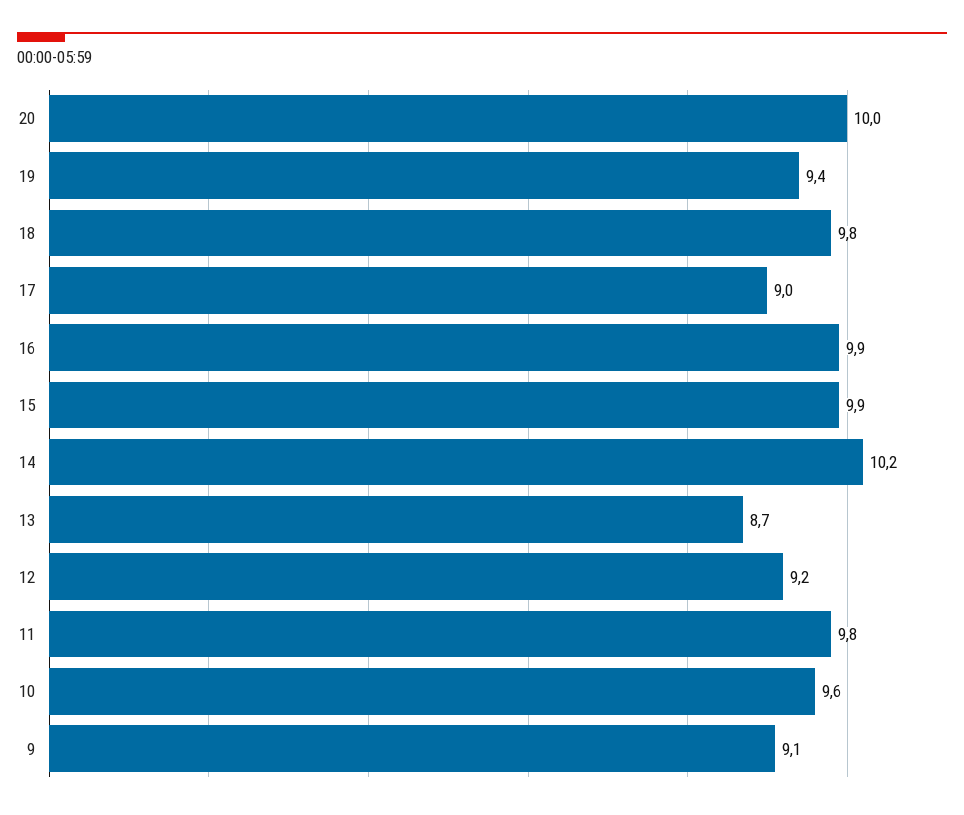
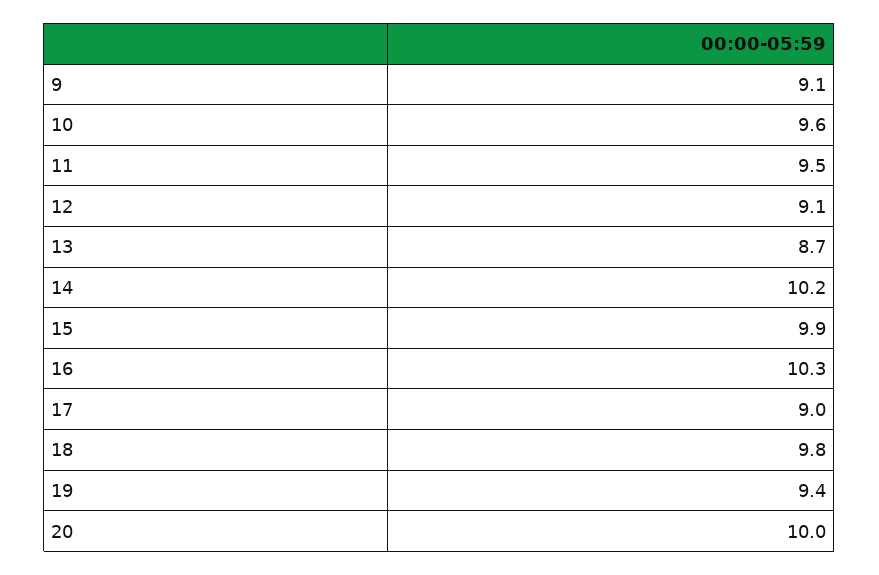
16: 9.9 -> 10.3
12: 9.2 -> 9.1
11: 9.8 -> 9.5

